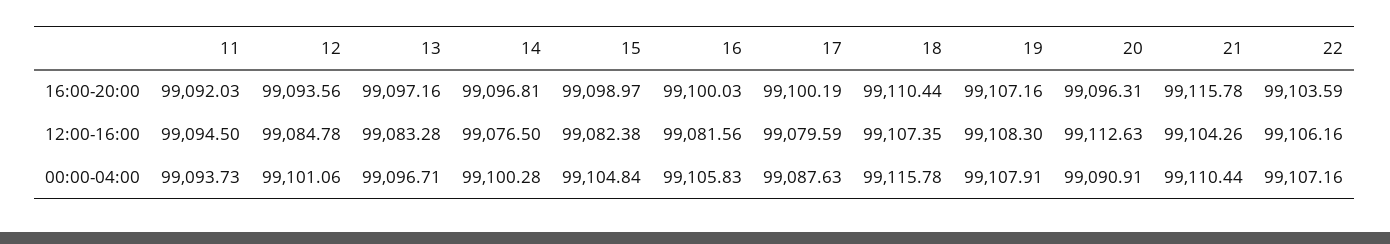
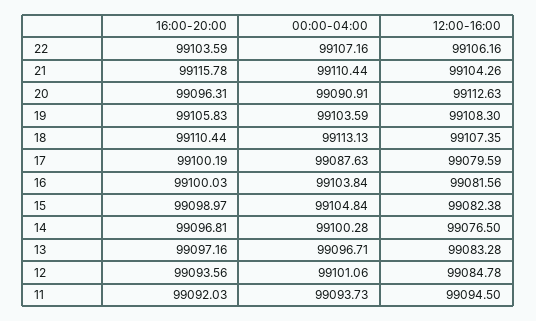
19, 16:00-20:00: 99107.16 -> 99105.83
16, 00:00-04:00: 99105.83 -> 99103.84
18, 00:00-04:00: 99115.78 -> 99113.13
19, 00:00-04:00: 99107.91 -> 99103.59

